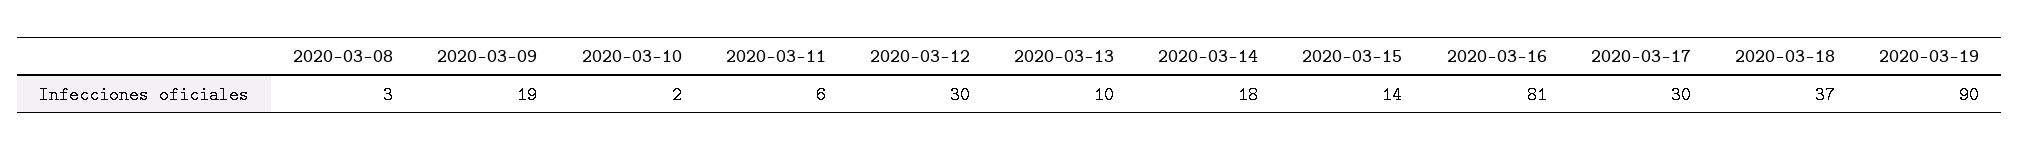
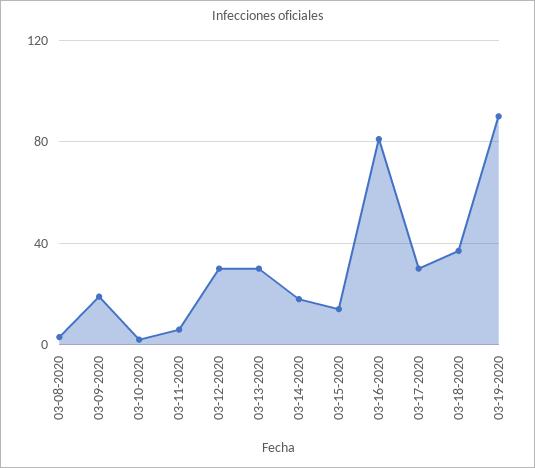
2020-03-13: 10 -> 30

